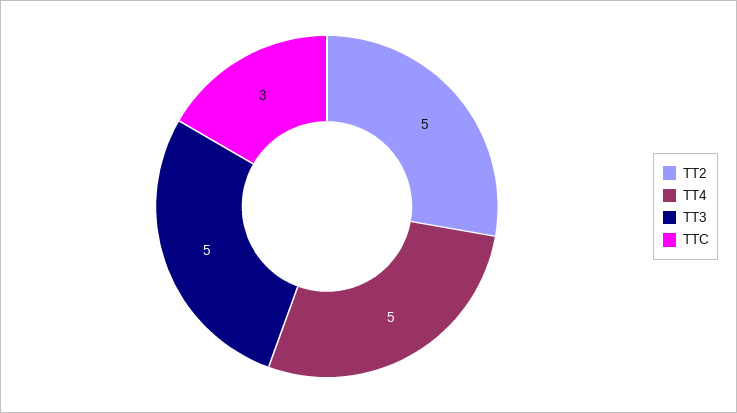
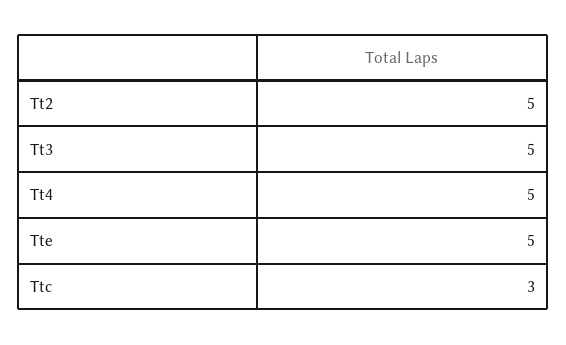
Tte: none -> 5

